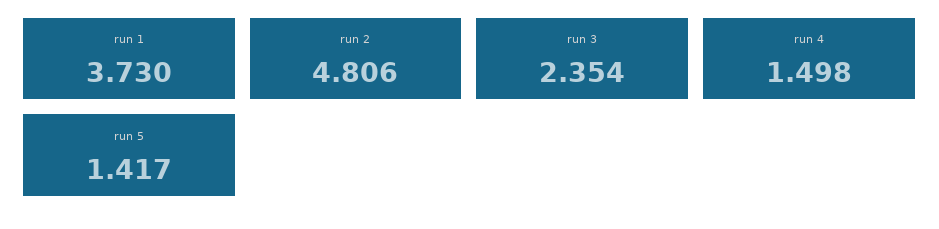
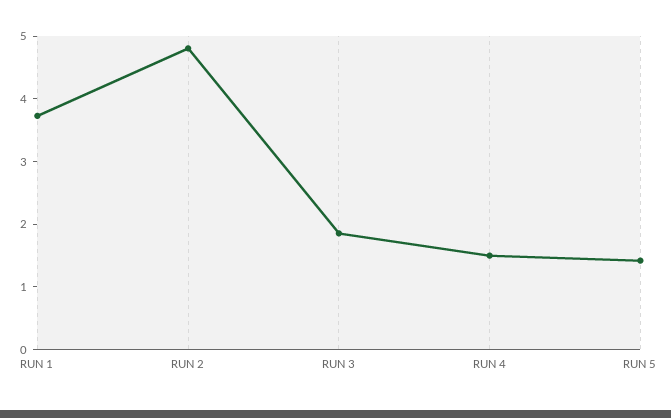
run 3: 2.354 -> 1.8

